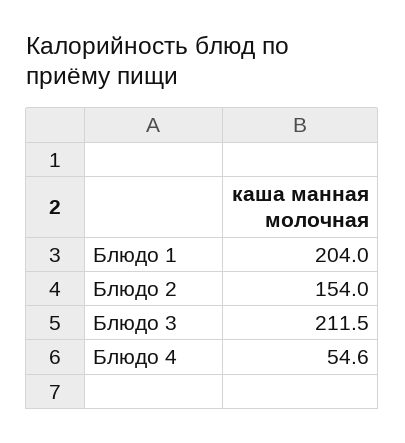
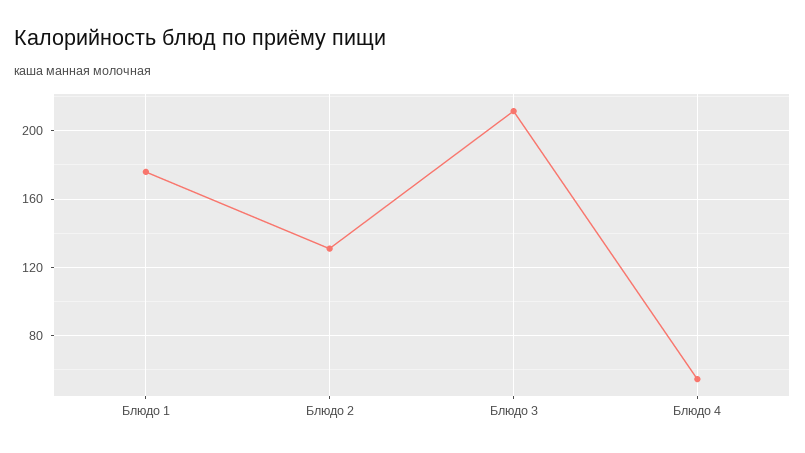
Блюдо 1: 204 -> 175
Блюдо 2: 154 -> 130

